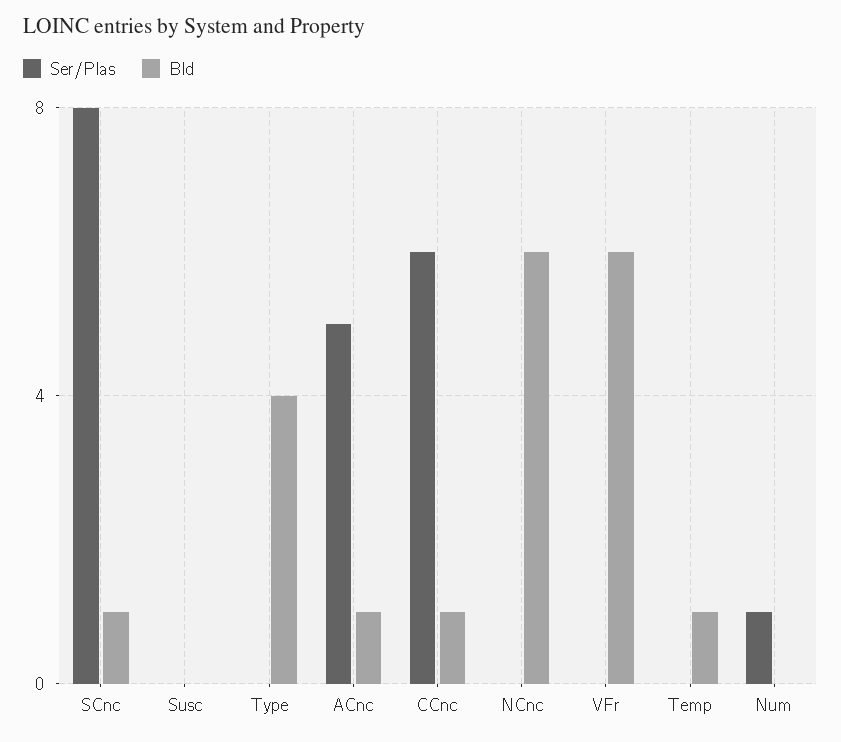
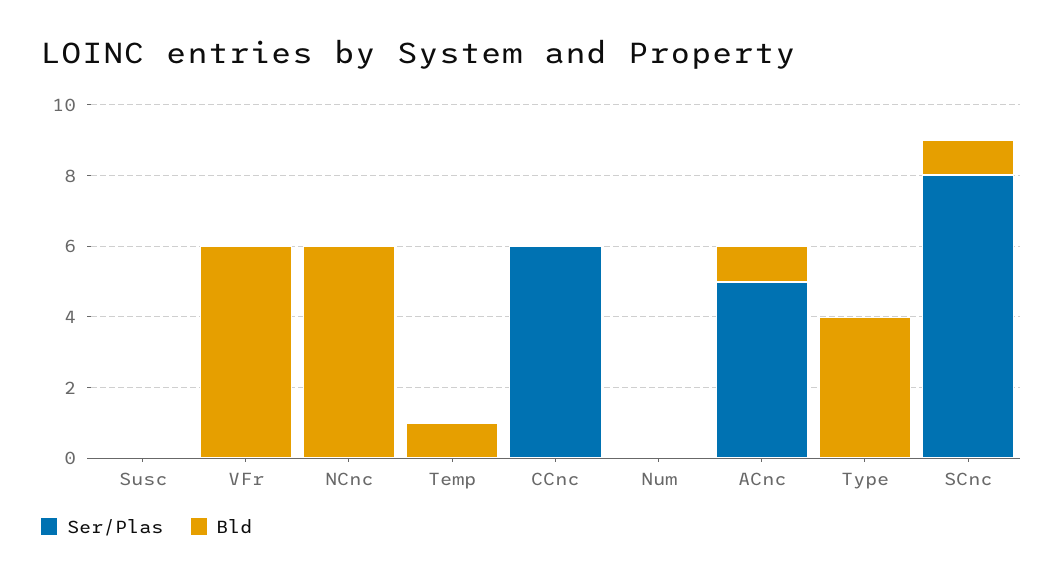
Bld, CCnc: 1 -> 0
Ser/Plas, Num: 1 -> 0

